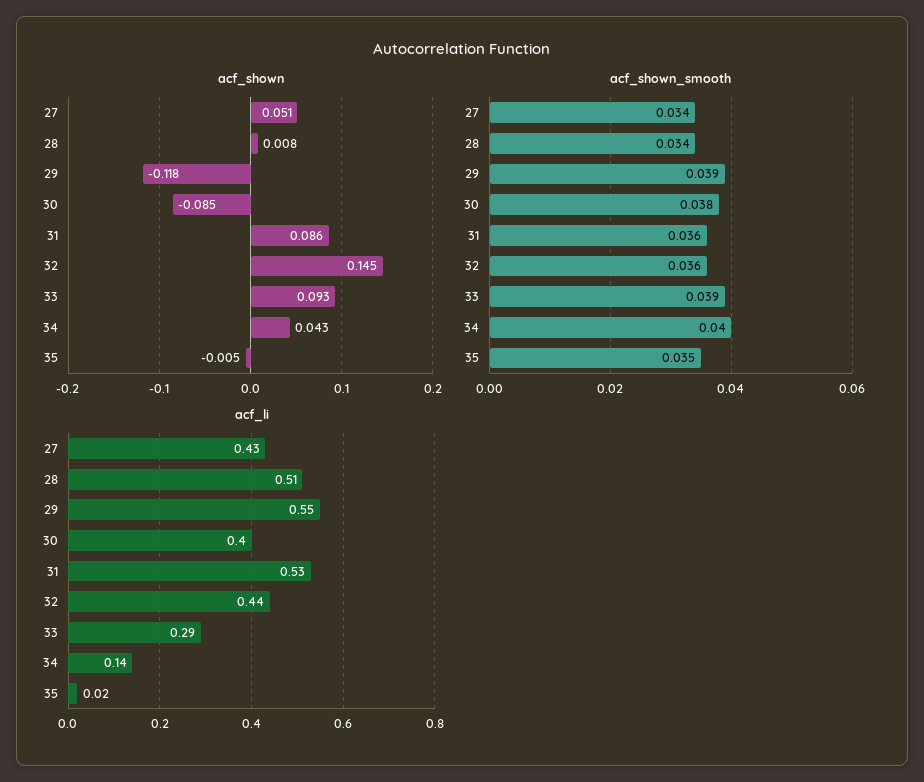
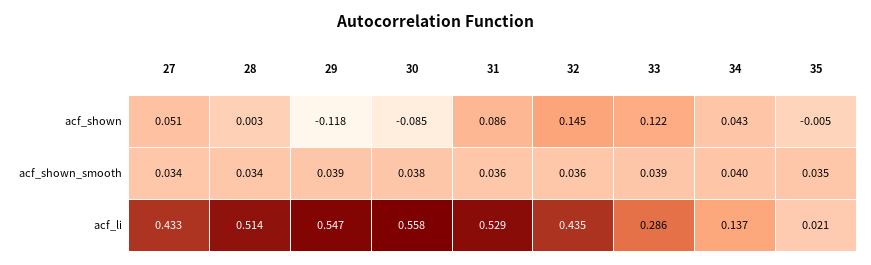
acf_shown, 28: 0.008 -> 0.003
acf_shown, 33: 0.093 -> 0.122
acf_li, 30: 0.4 -> 0.558

